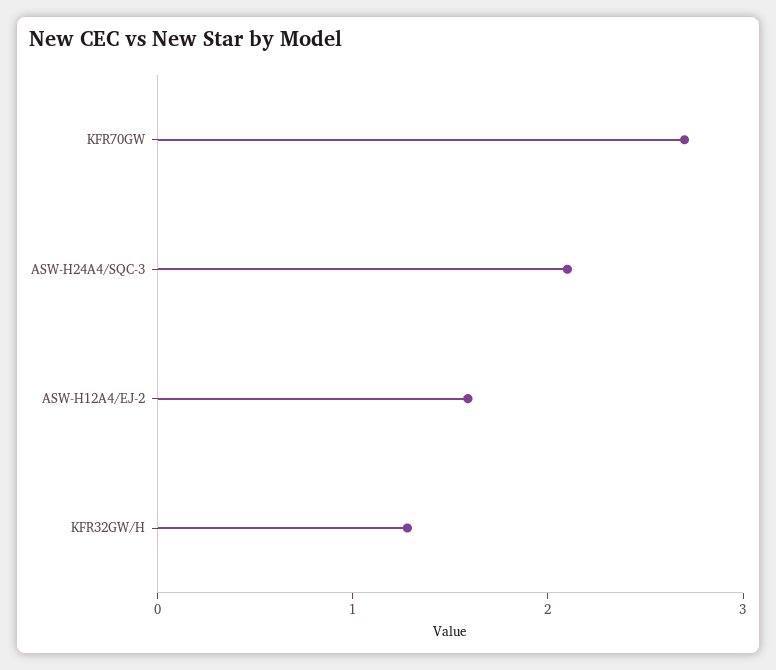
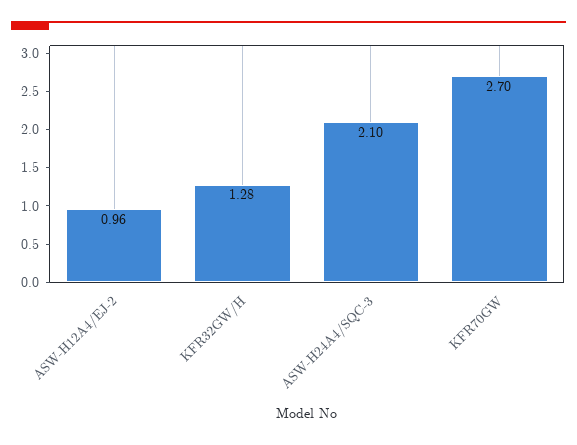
ASW-H12A4/EJ-2: 1.6 -> 0.96

